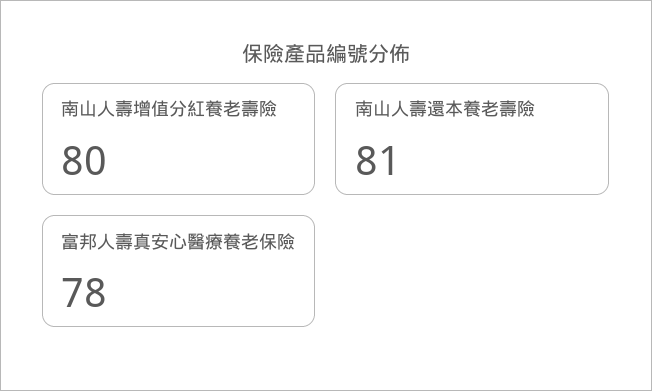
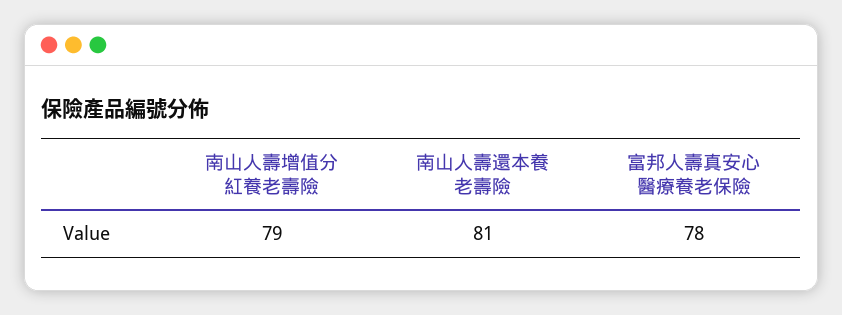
南山人壽增值分紅養老壽險: 80 -> 79

